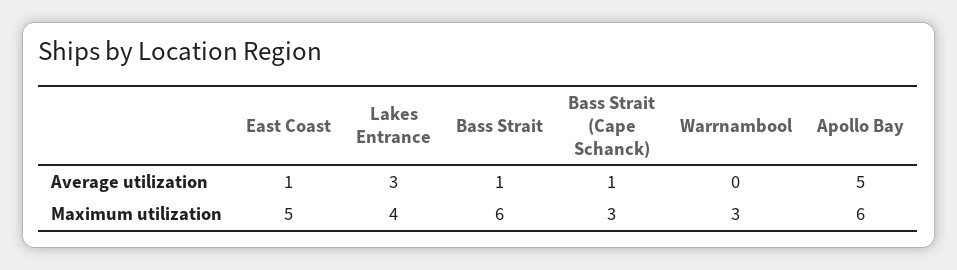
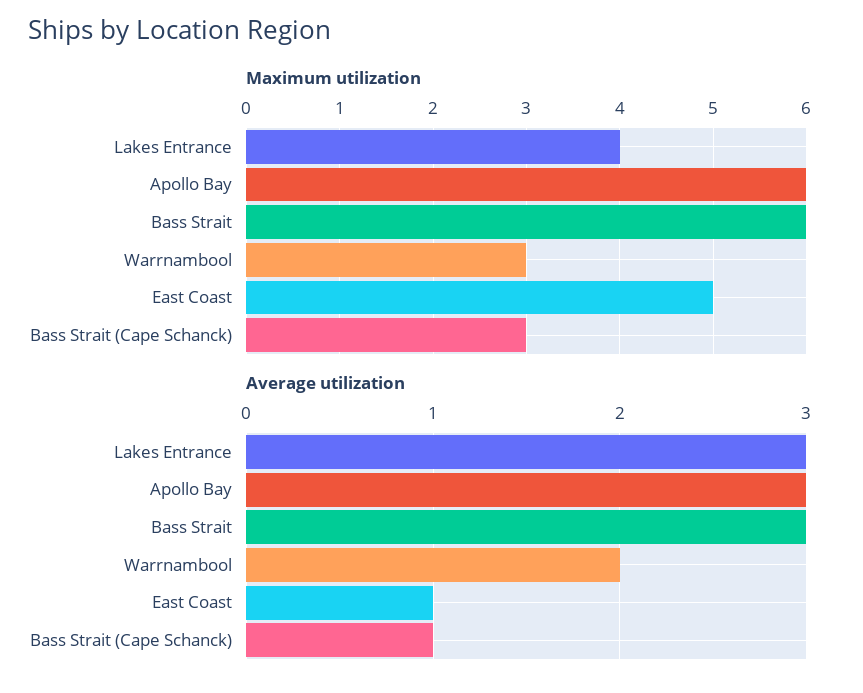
Average utilization, Bass Strait: 1 -> 3
Average utilization, Warrnambool: 0 -> 2
Average utilization, Apollo Bay: 5 -> 3

